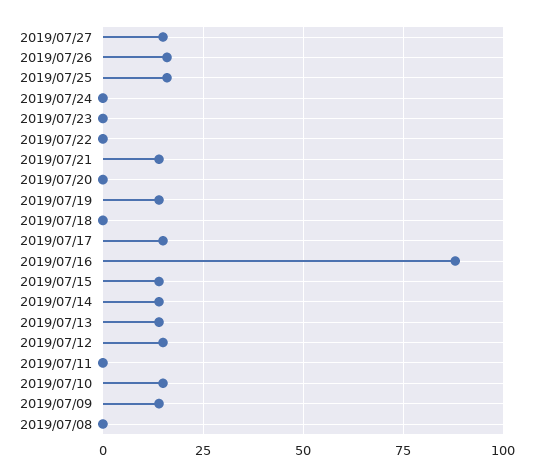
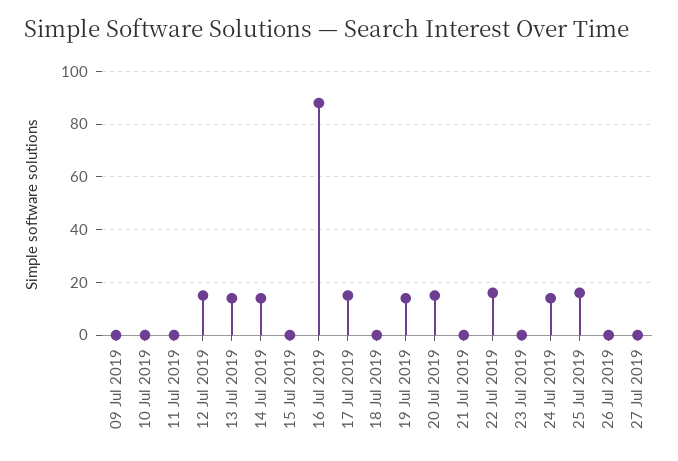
2019/07/27: 15 -> 0
2019/07/26: 15 -> 0
2019/07/24: 0 -> 15
2019/07/22: 0 -> 15
2019/07/21: 15 -> 0
2019/07/20: 0 -> 15
2019/07/15: 15 -> 0
2019/07/10: 15 -> 0
2019/07/09: 15 -> 0
2019/07/08: 0 -> none

